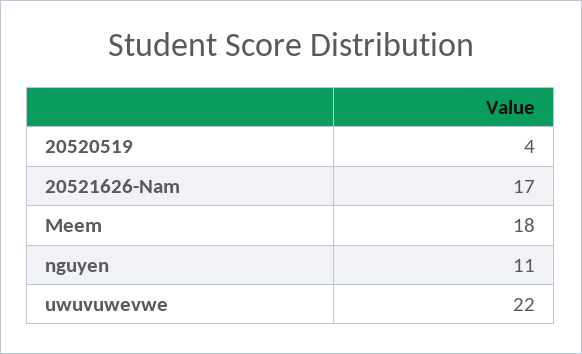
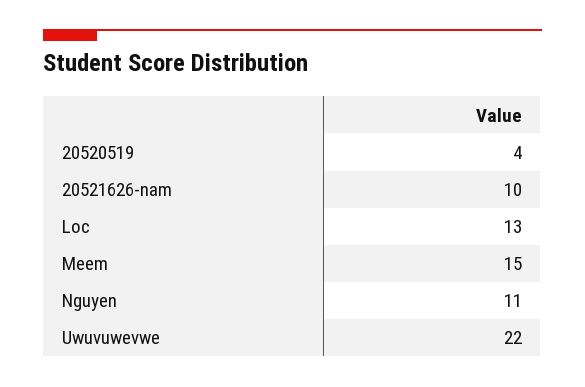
20521626-Nam: 17 -> 10
Meem: 18 -> 15
Loc: none -> 13

